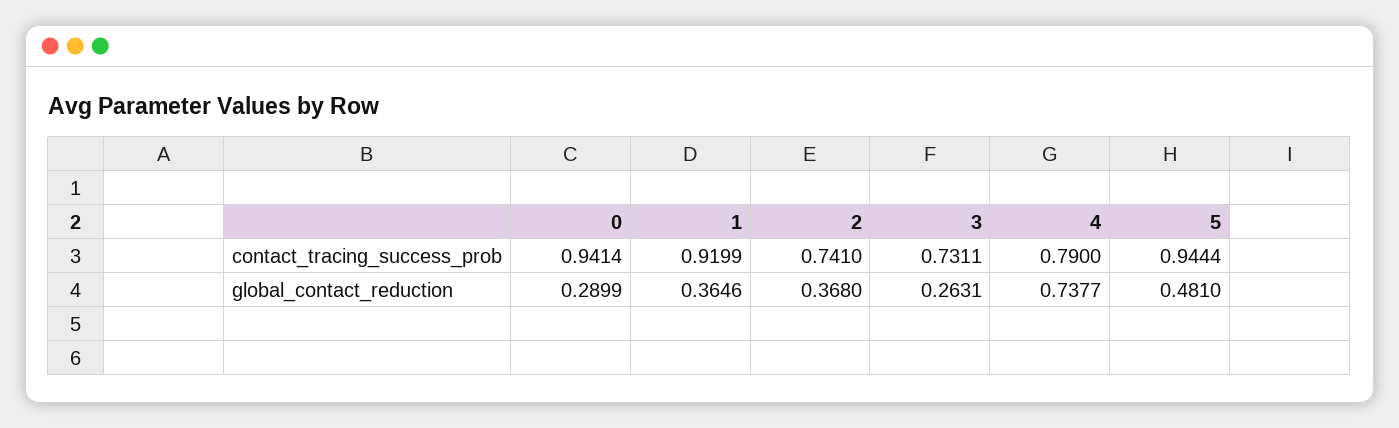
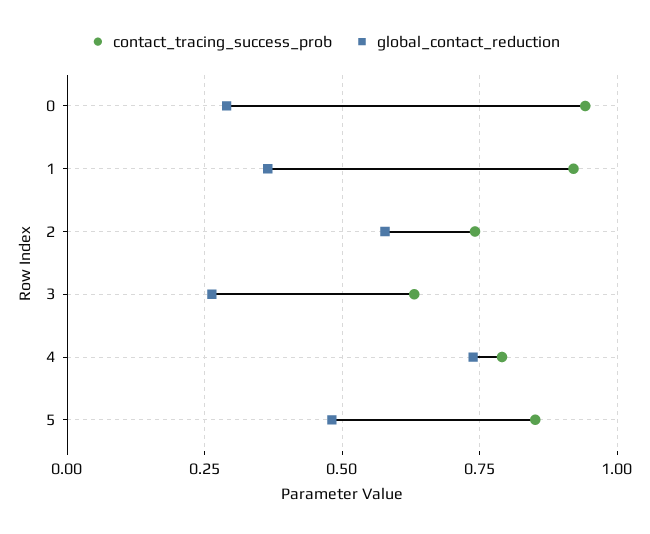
contact_tracing_success_prob, 3: 0.7311 -> 0.625
contact_tracing_success_prob, 5: 0.9444 -> 0.85
global_contact_reduction, 2: 0.368 -> 0.575

